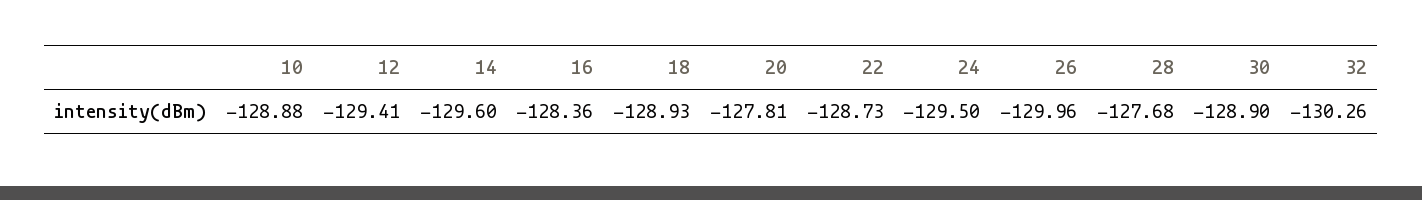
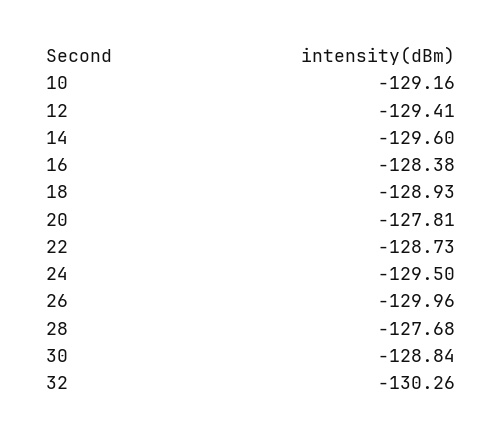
10: -128.88 -> -129.16
16: -128.36 -> -128.38
30: -128.9 -> -128.84

